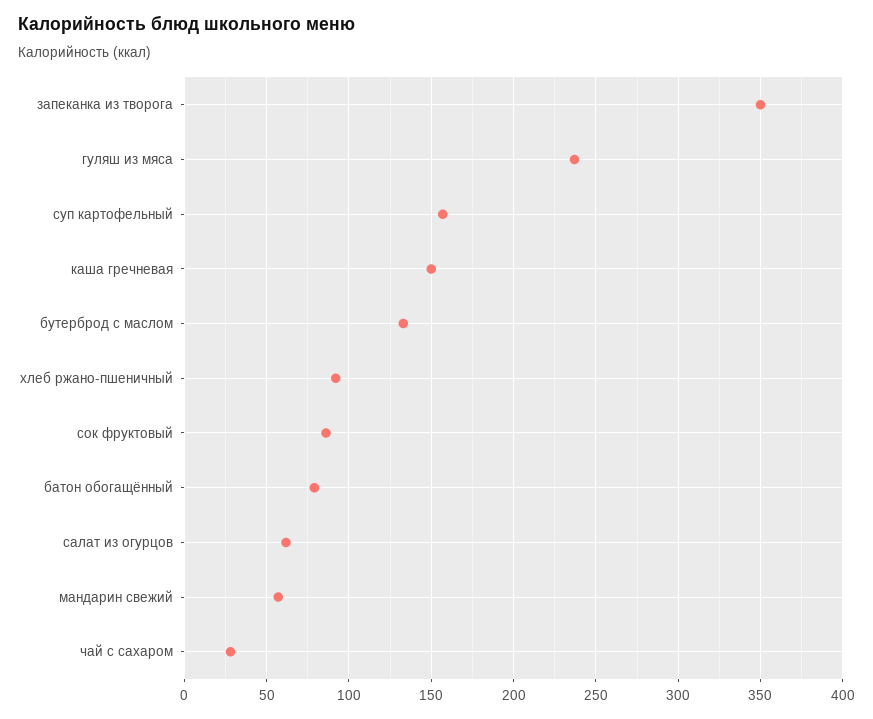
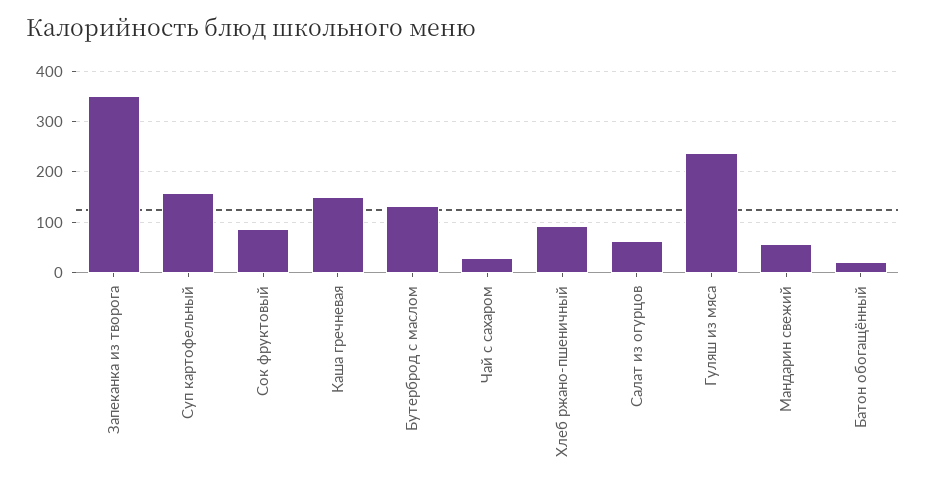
батон обогащённый: 80 -> 20

